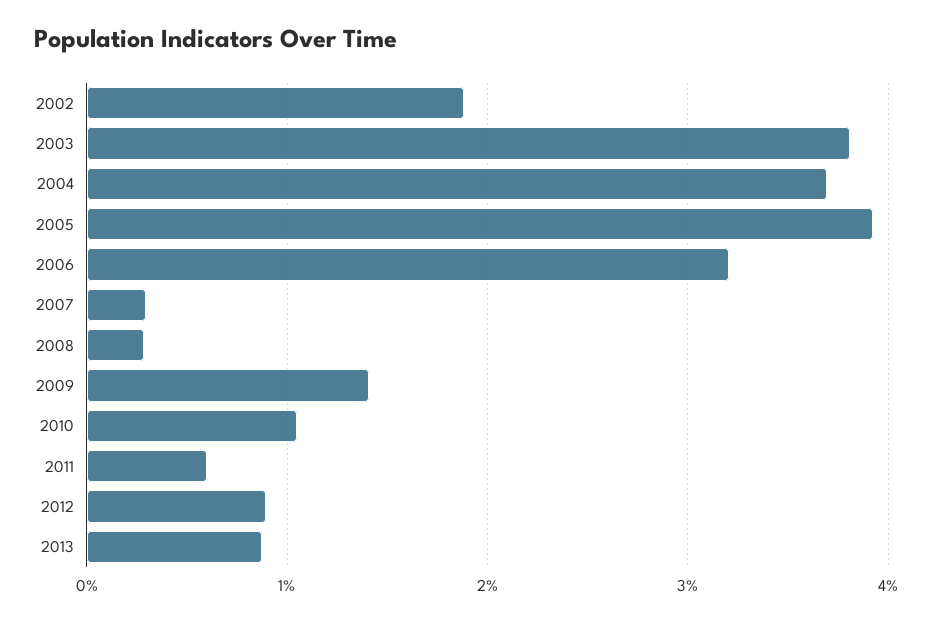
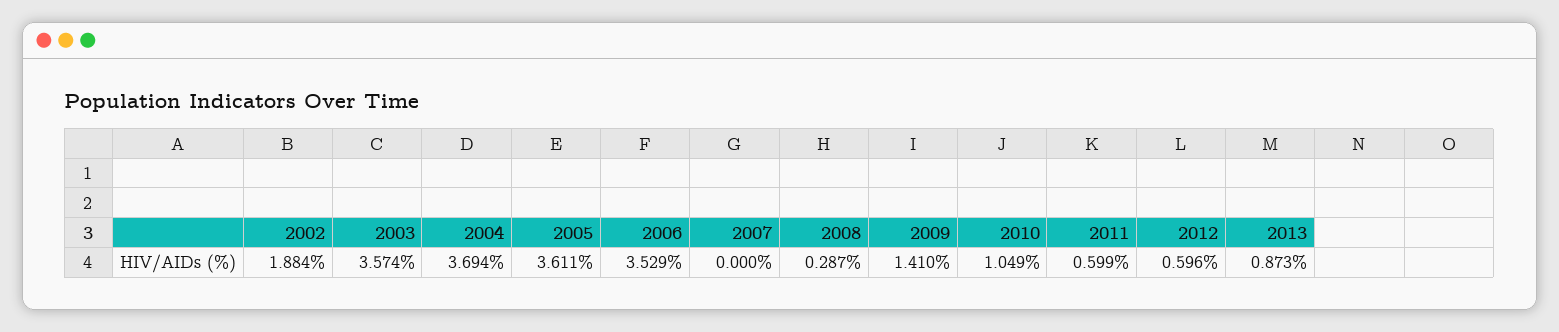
2003: 3.8 -> 3.574
2005: 3.9 -> 3.611
2006: 3.2 -> 3.529
2007: 0.3 -> 0
2012: 0.9 -> 0.596

